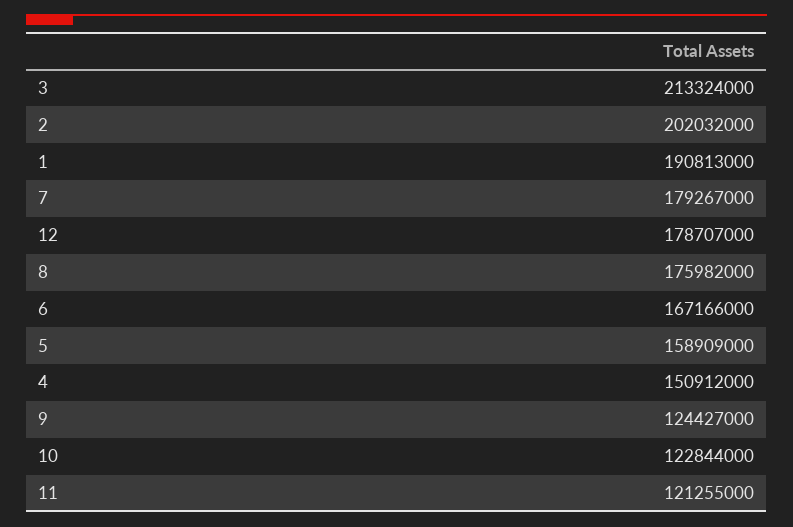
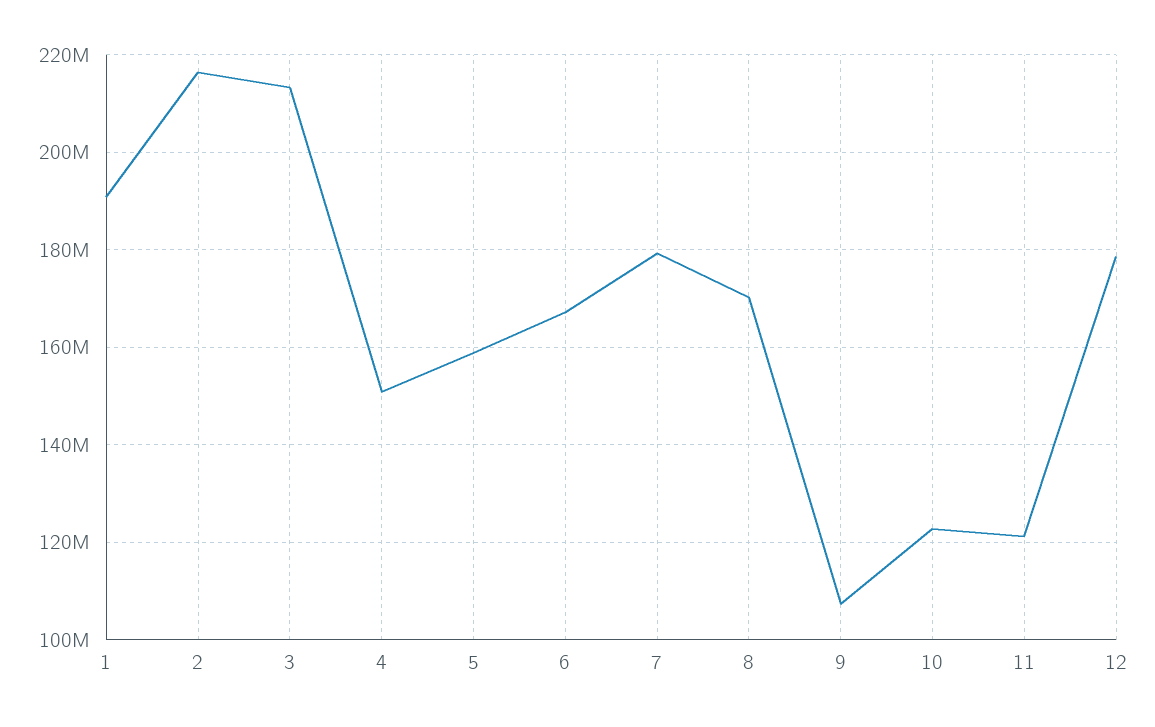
2: 202032000 -> 216000000
8: 175982000 -> 170000000
9: 124427000 -> 108000000

